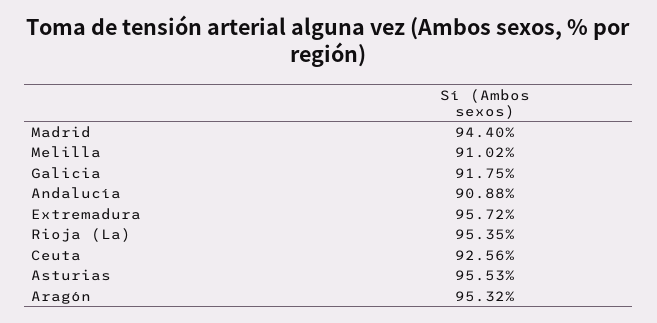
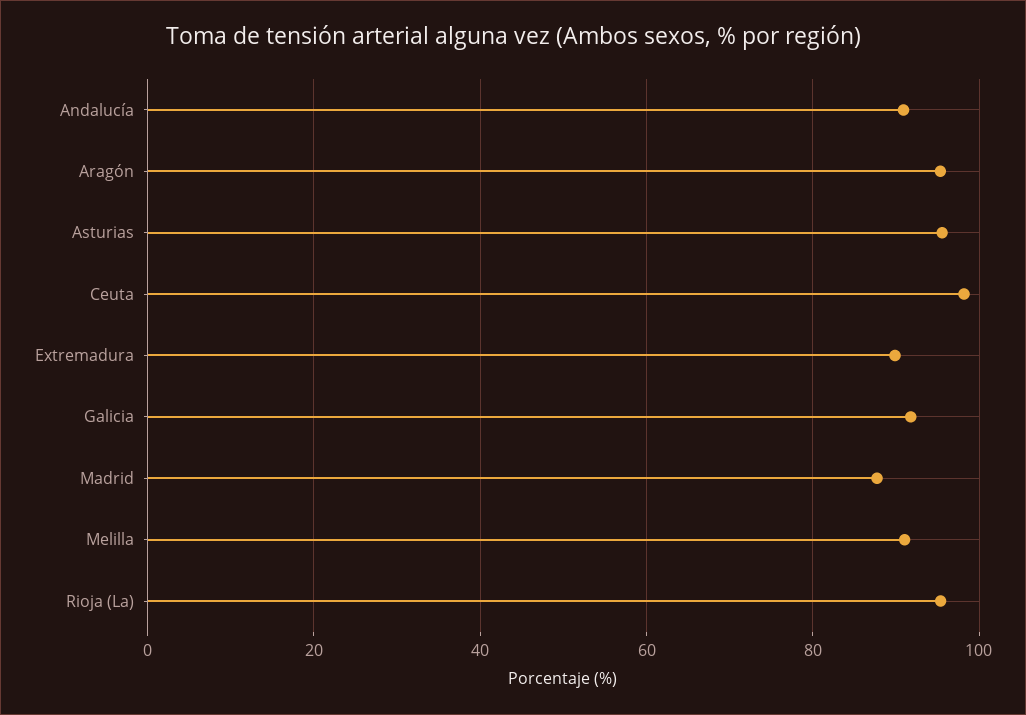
Madrid: 94.4 -> 88
Extremadura: 95.72 -> 90
Ceuta: 92.56 -> 98

